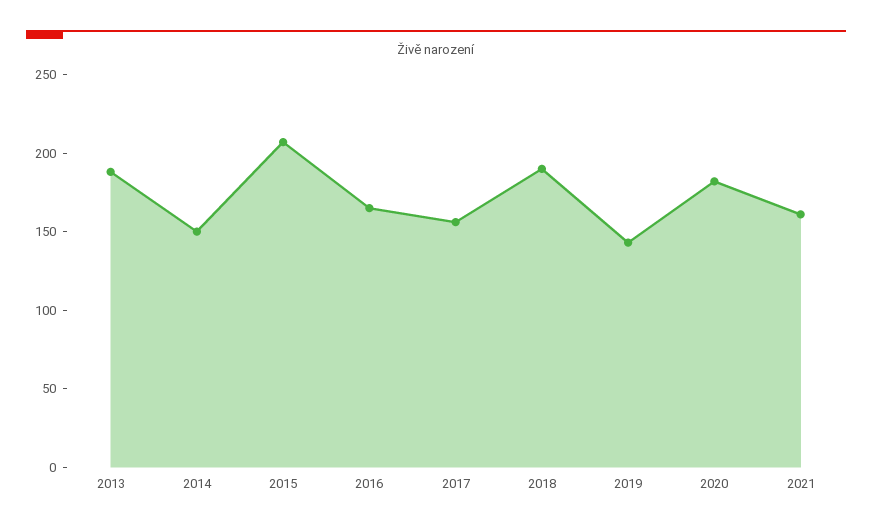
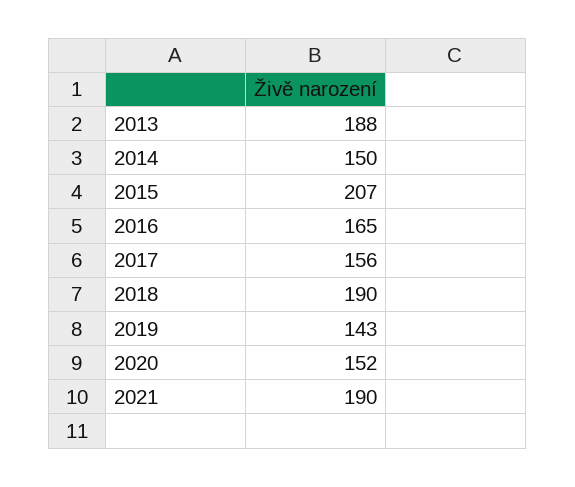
2020: 180 -> 152
2021: 160 -> 190

